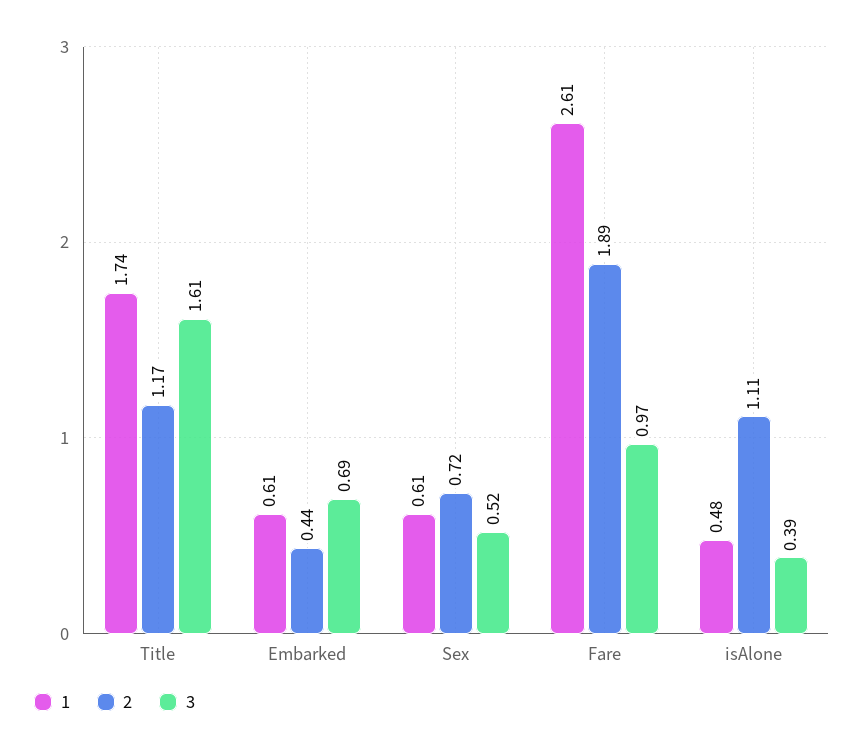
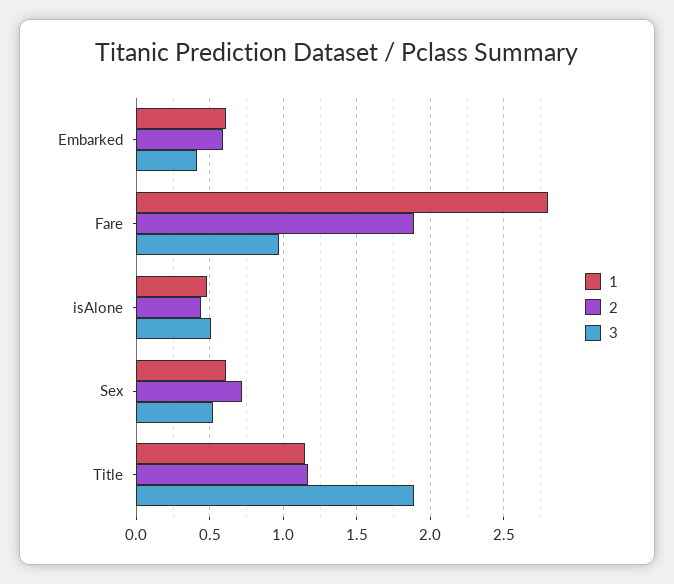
1, Title: 1.74 -> 1.15
3, Title: 1.61 -> 1.9
2, Embarked: 0.44 -> 0.6
3, Embarked: 0.69 -> 0.4
1, Fare: 2.61 -> 2.8
2, isAlone: 1.11 -> 0.45
3, isAlone: 0.39 -> 0.5

